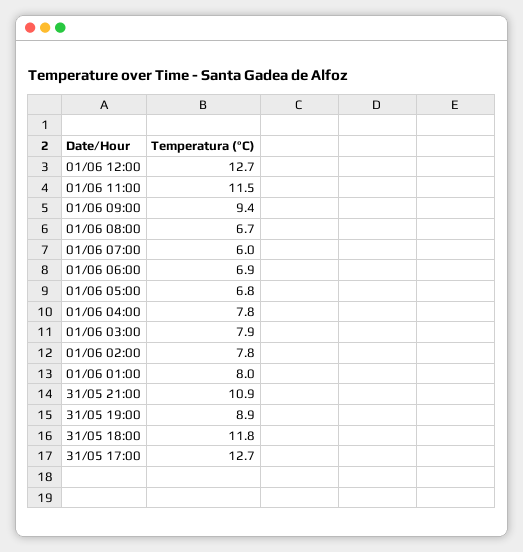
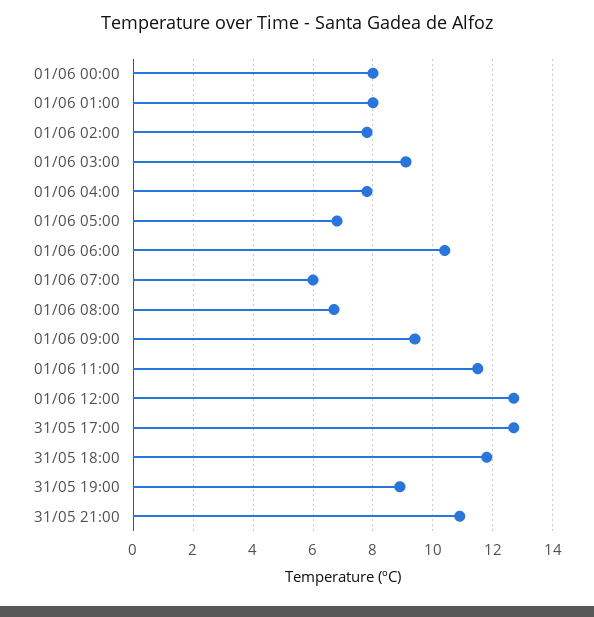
01/06 06:00: 6.9 -> 10.5
01/06 03:00: 7.9 -> 9
01/06 00:00: none -> 8

